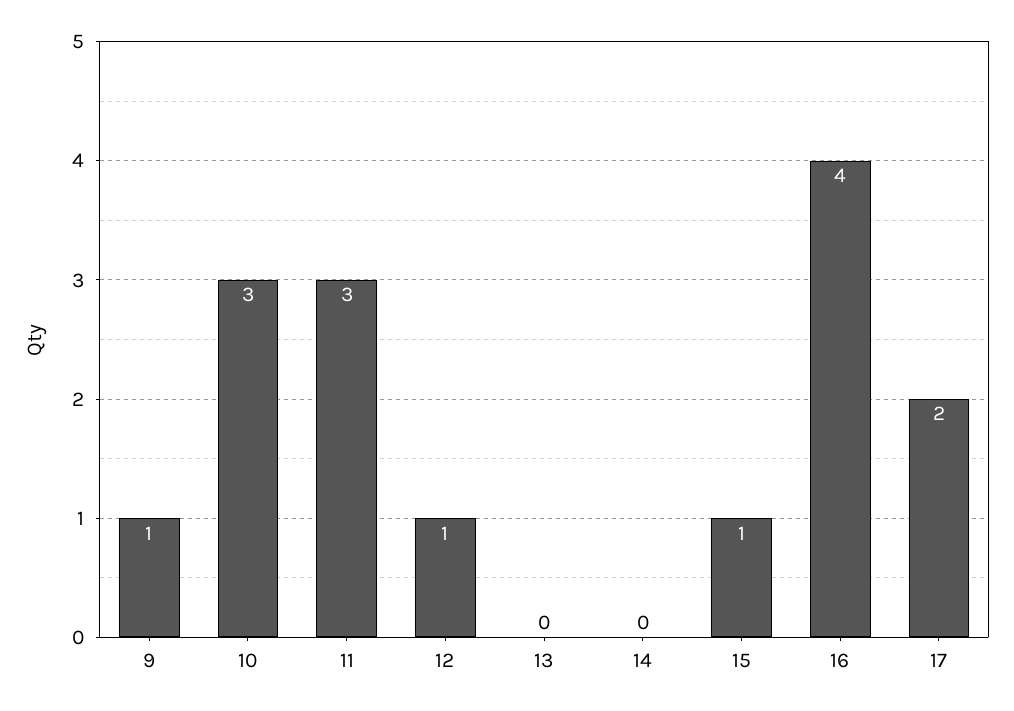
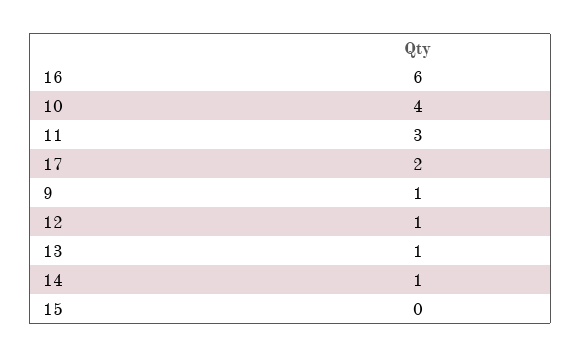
10: 3 -> 4
13: 0 -> 1
14: 0 -> 1
15: 1 -> 0
16: 4 -> 6

